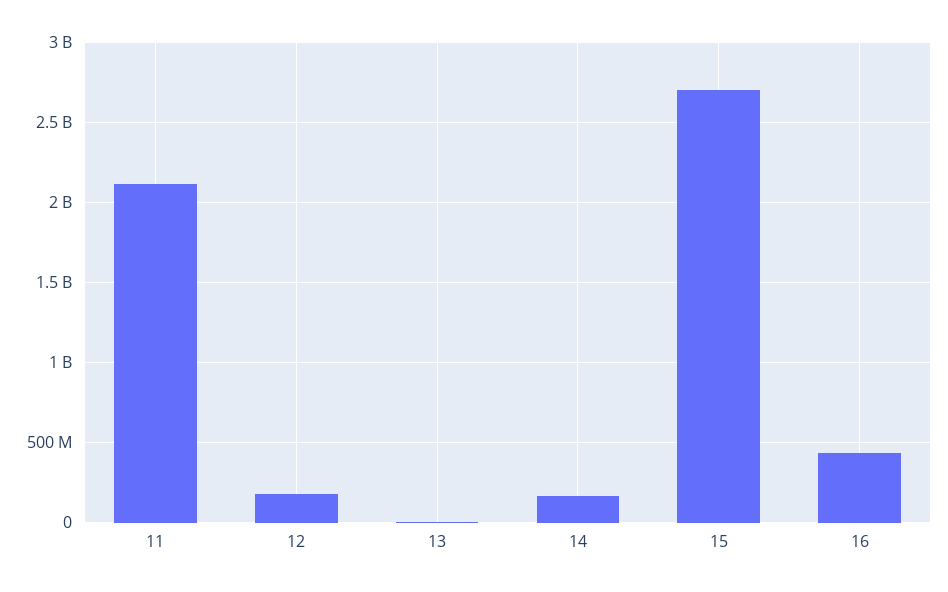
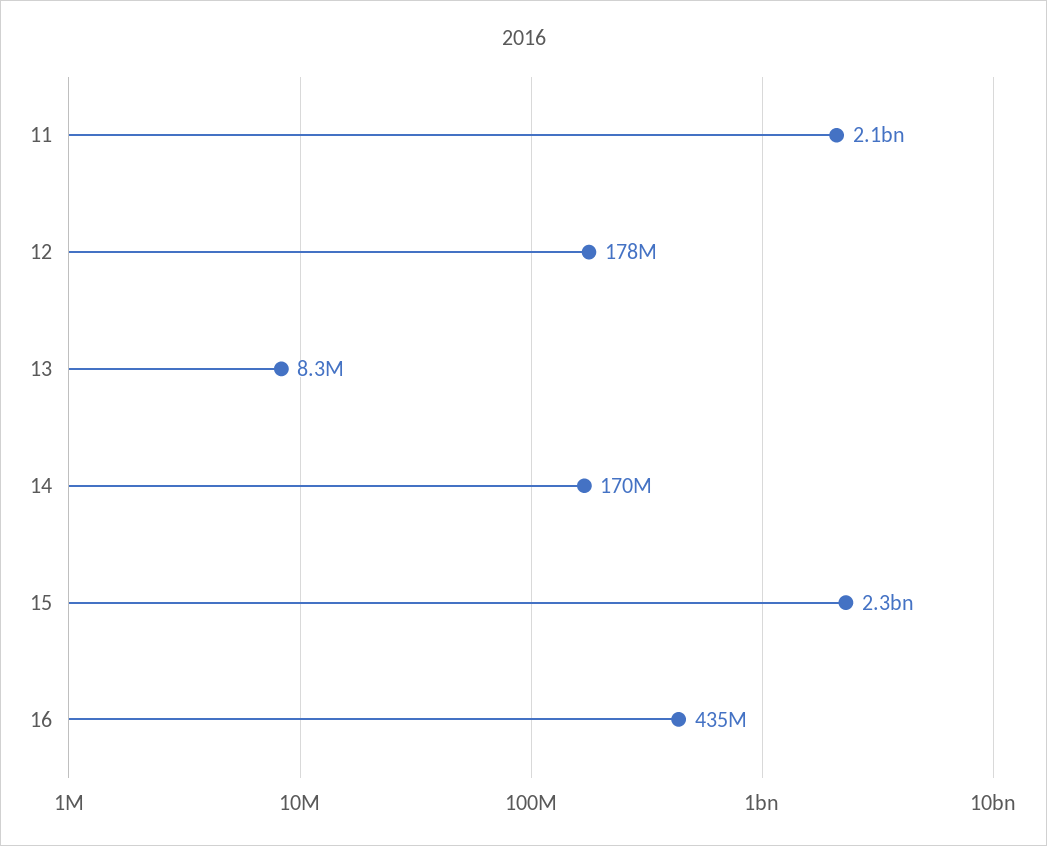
15: 2700000000 -> 2300000000

